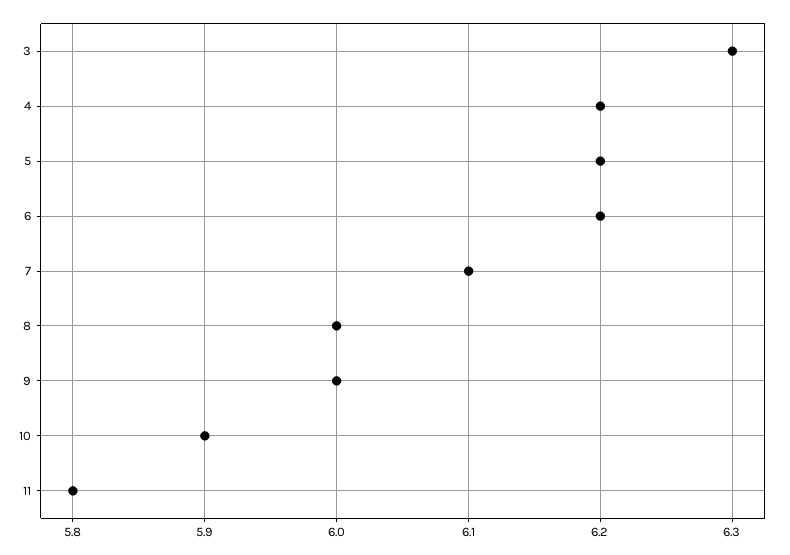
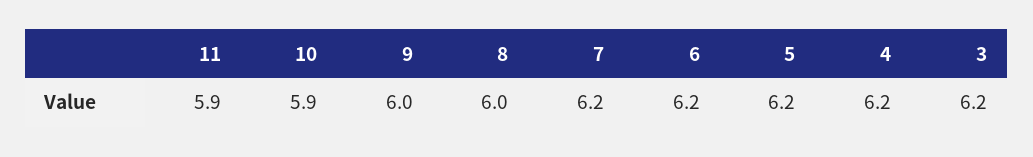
3: 6.3 -> 6.2
7: 6.1 -> 6.2
11: 5.8 -> 5.9

